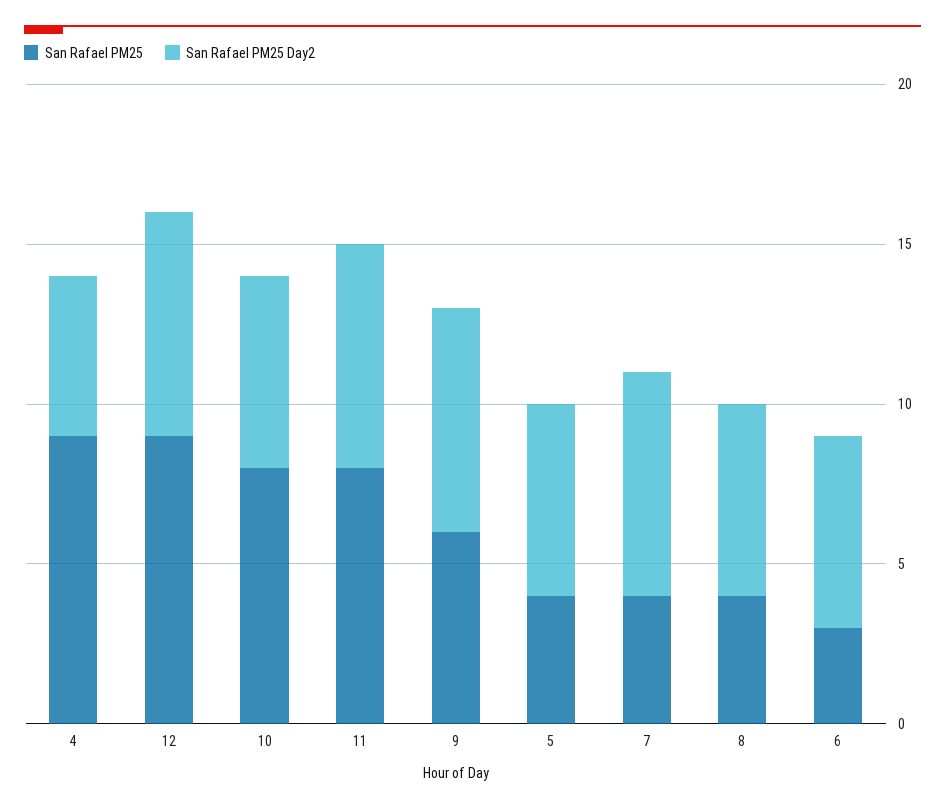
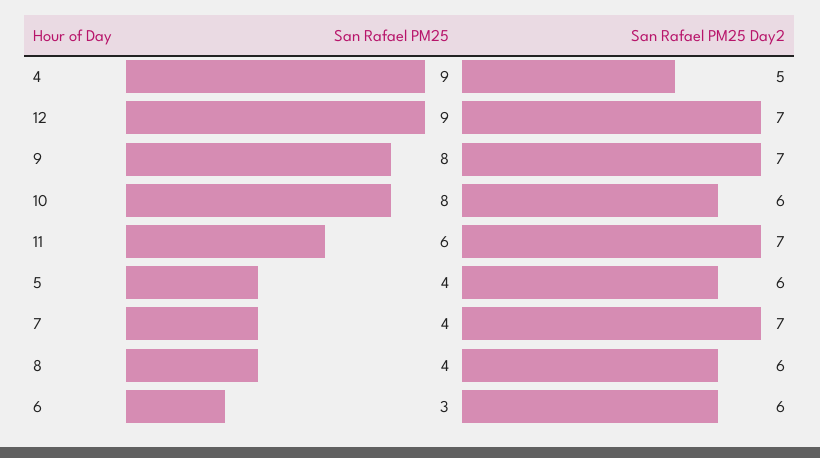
San Rafael PM25, 11: 8 -> 6
San Rafael PM25, 9: 6 -> 8

